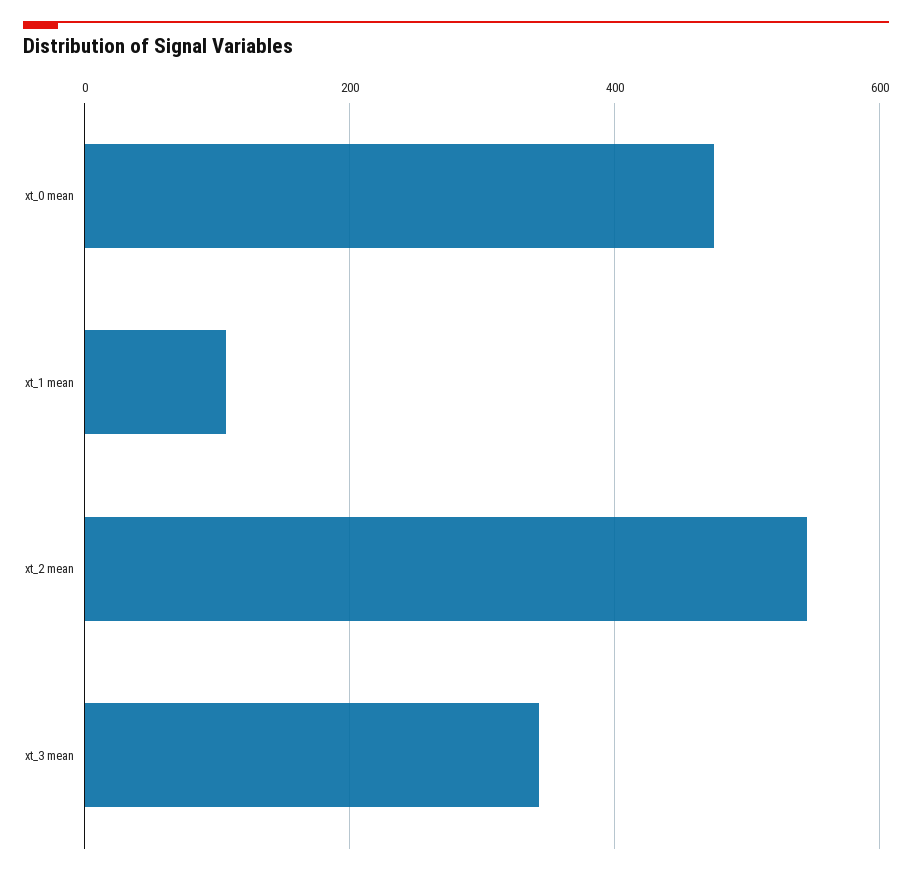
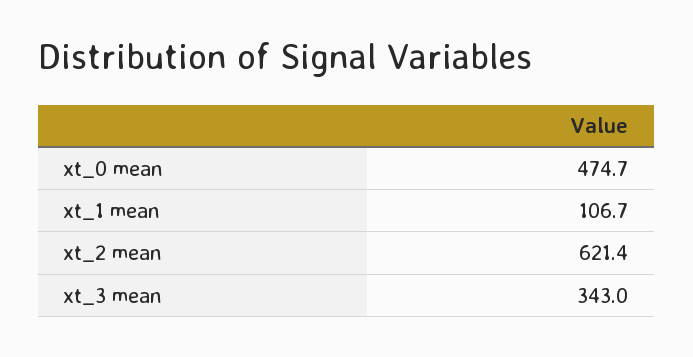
xt_2 mean: 540 -> 621.4

